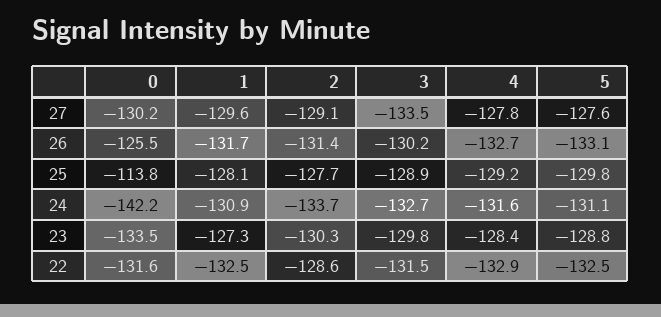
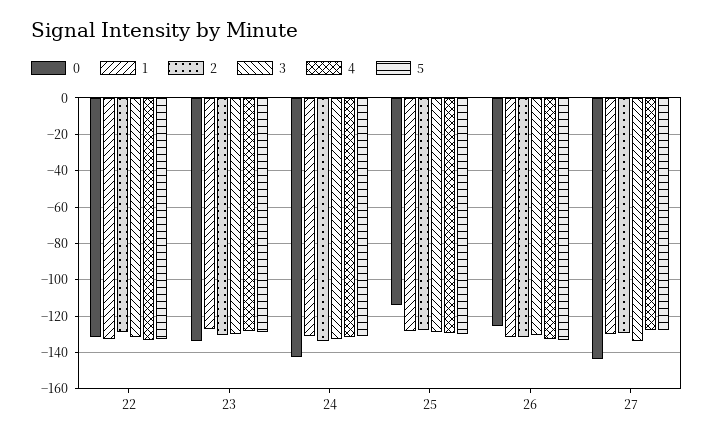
0, 27: -130.2 -> -145

